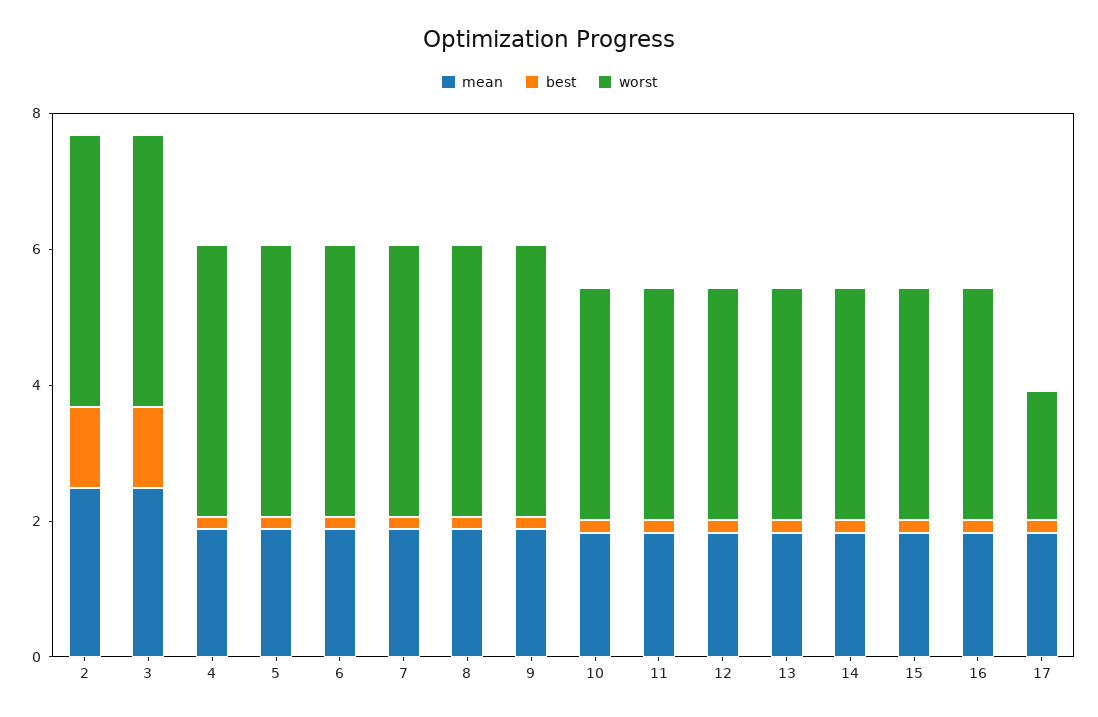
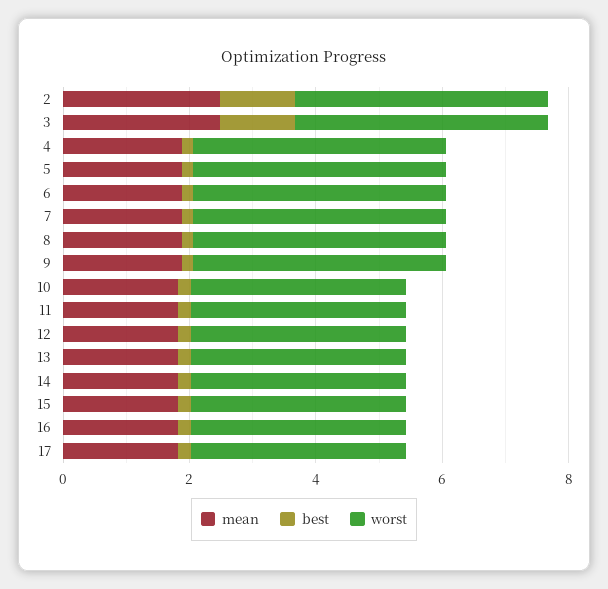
worst, 17: 2 -> 3.5

